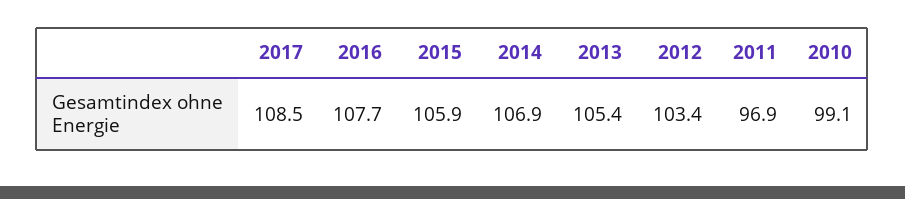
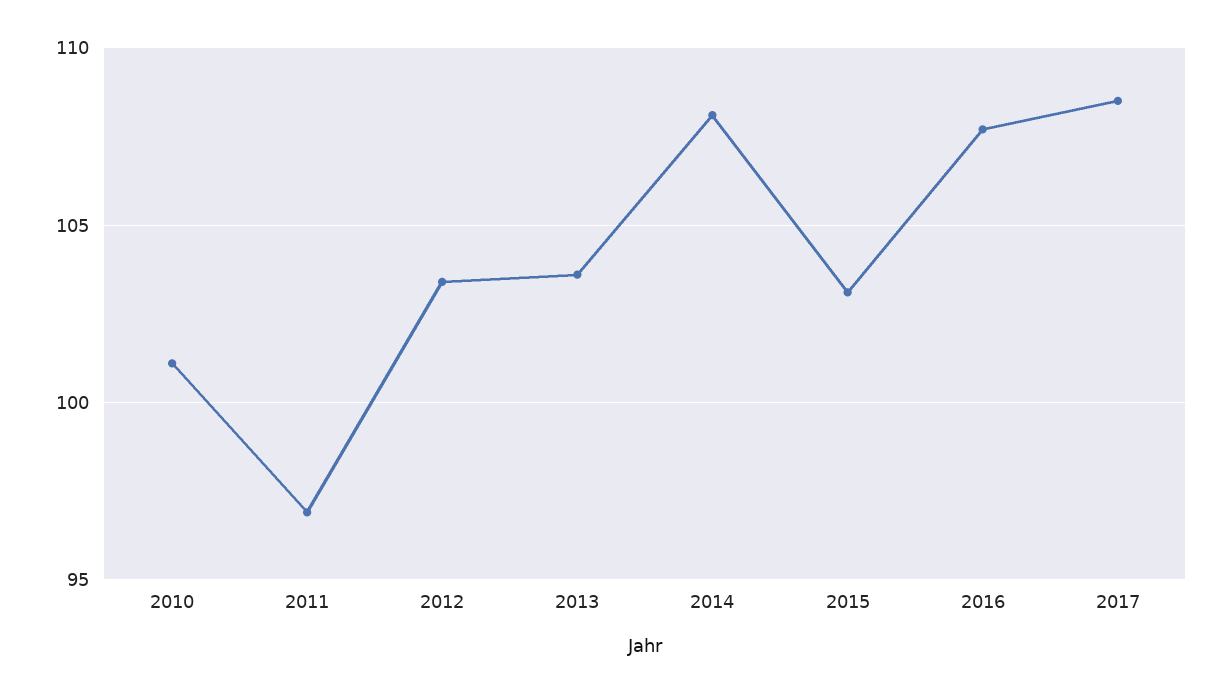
2015: 105.9 -> 103
2014: 106.9 -> 108
2013: 105.4 -> 103.5
2010: 99.1 -> 101

